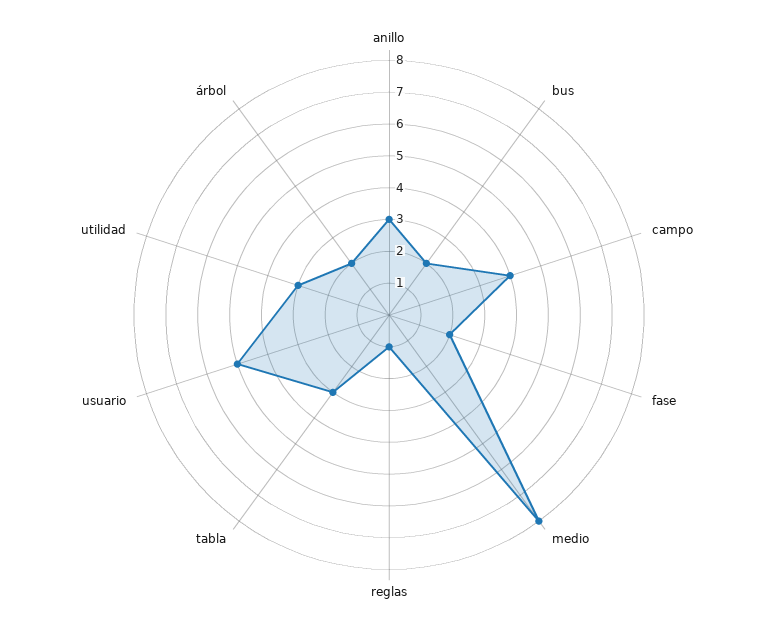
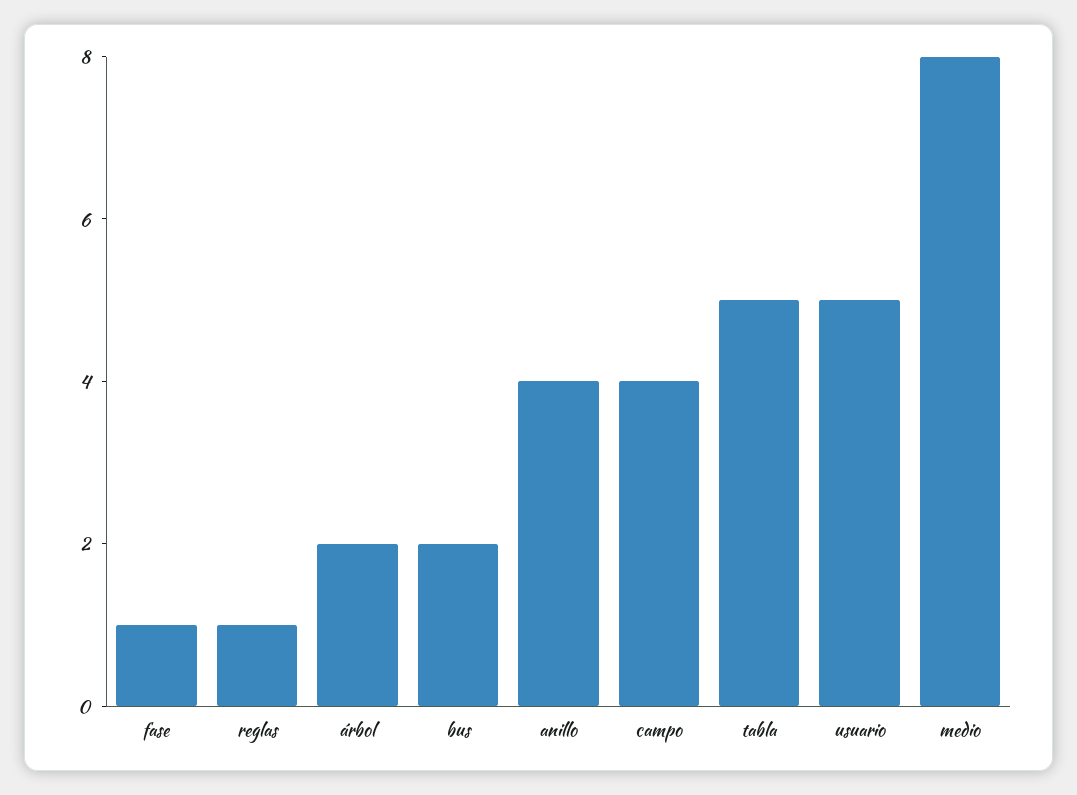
anillo: 3 -> 4
fase: 2 -> 1
tabla: 3 -> 5
utilidad: 3 -> none

